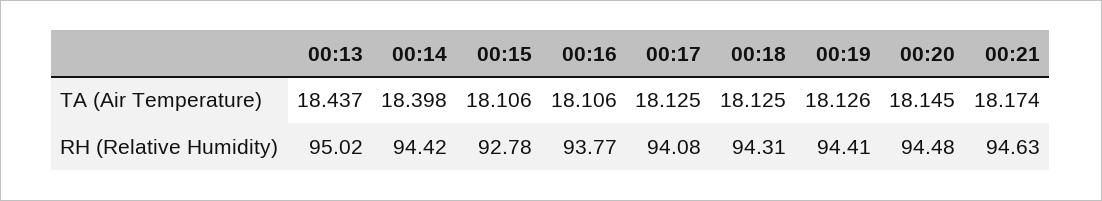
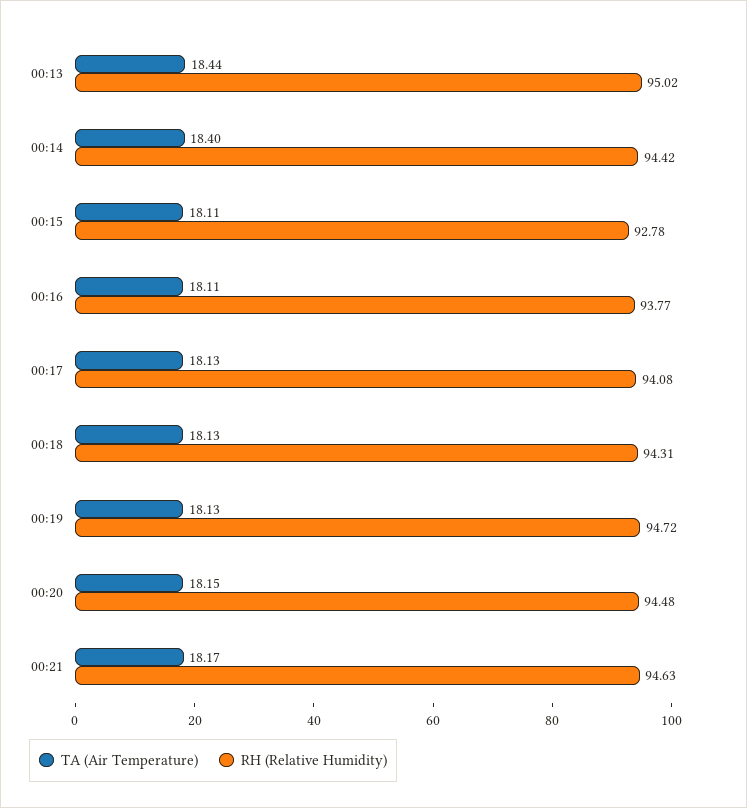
RH (Relative Humidity), 00:19: 94.41 -> 94.72

